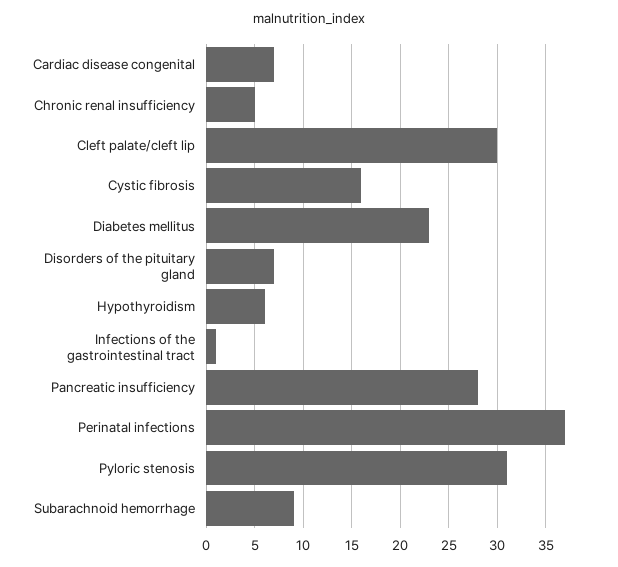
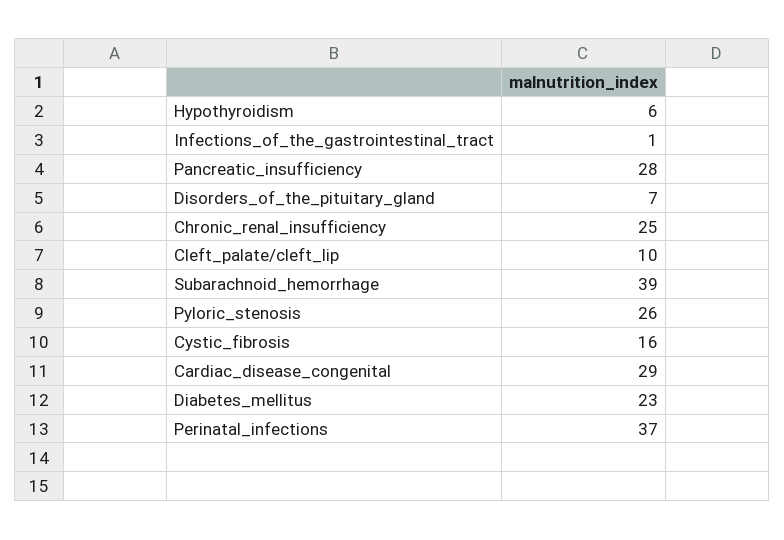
Cardiac disease congenital: 7 -> 29
Chronic renal insufficiency: 5 -> 25
Cleft palate/cleft lip: 30 -> 10
Pyloric stenosis: 31 -> 26
Subarachnoid hemorrhage: 9 -> 39

